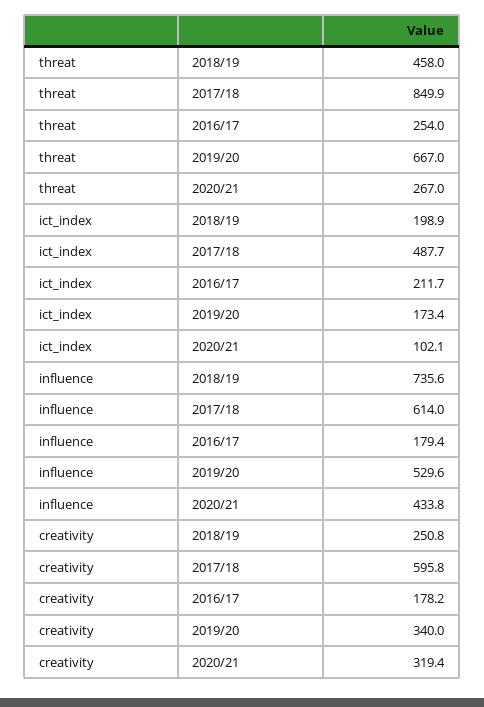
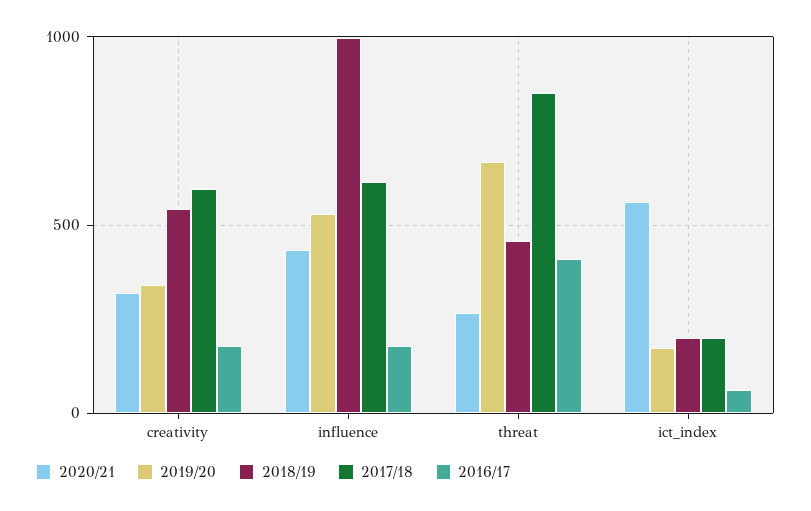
2016/17, threat: 254 -> 400
2017/18, ict_index: 487.7 -> 200
2016/17, ict_index: 211.7 -> 50
2020/21, ict_index: 102.1 -> 550
2018/19, influence: 735.6 -> 1000
2018/19, creativity: 250.8 -> 550

